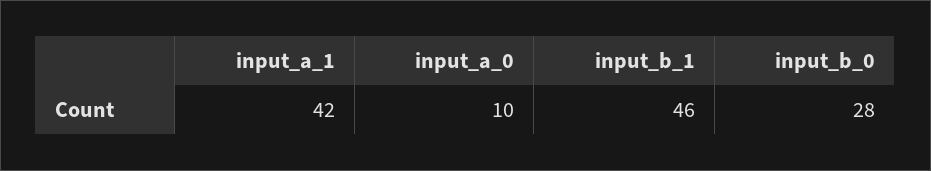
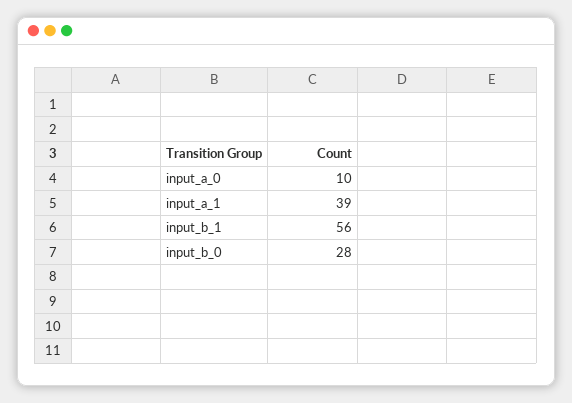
input_a_1: 42 -> 39
input_b_1: 46 -> 56

